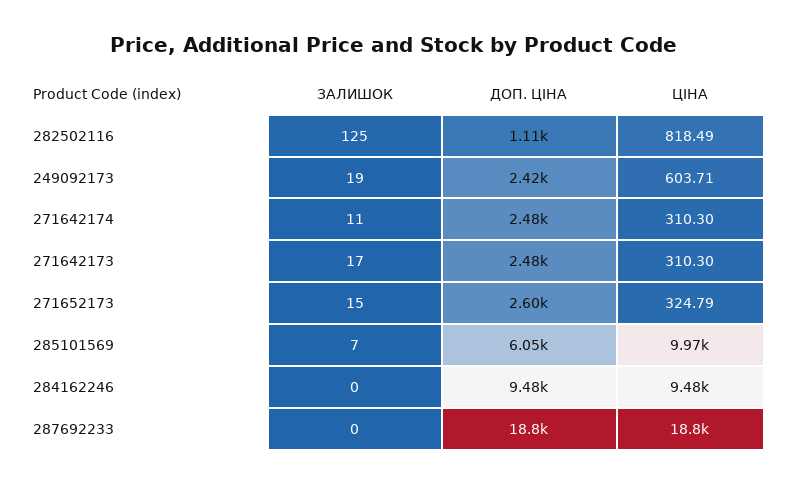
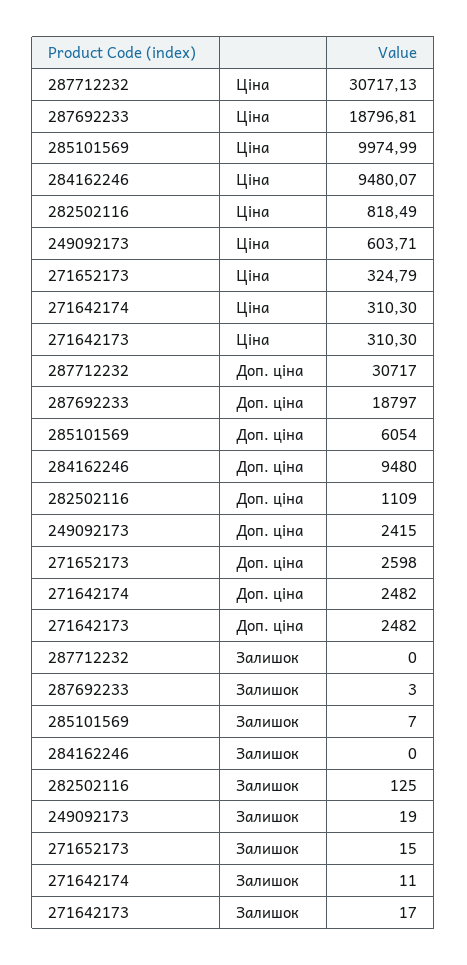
ЗАЛИШОК, 287692233: 0 -> 3
ЦІНА, 287712232: none -> 30717.13
ДОП. ЦІНА, 287712232: none -> 30717
ЗАЛИШОК, 287712232: none -> 0

